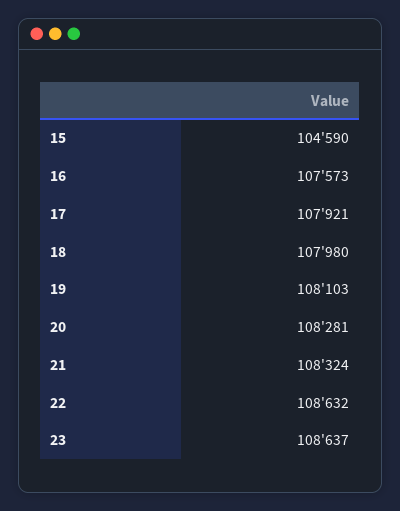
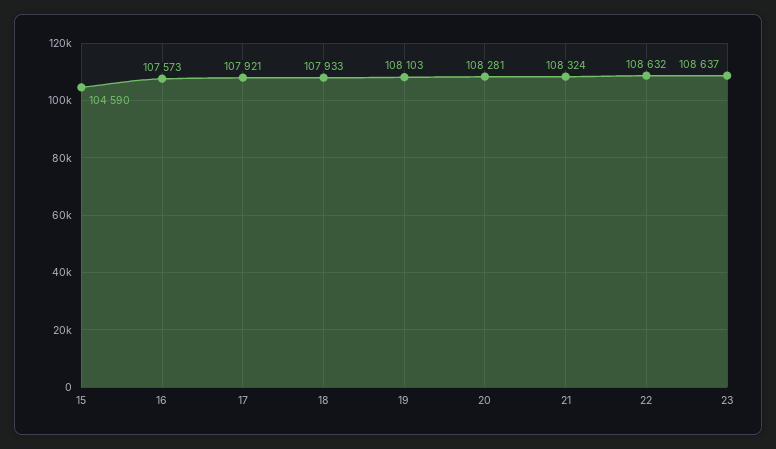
18: 107980 -> 107933

